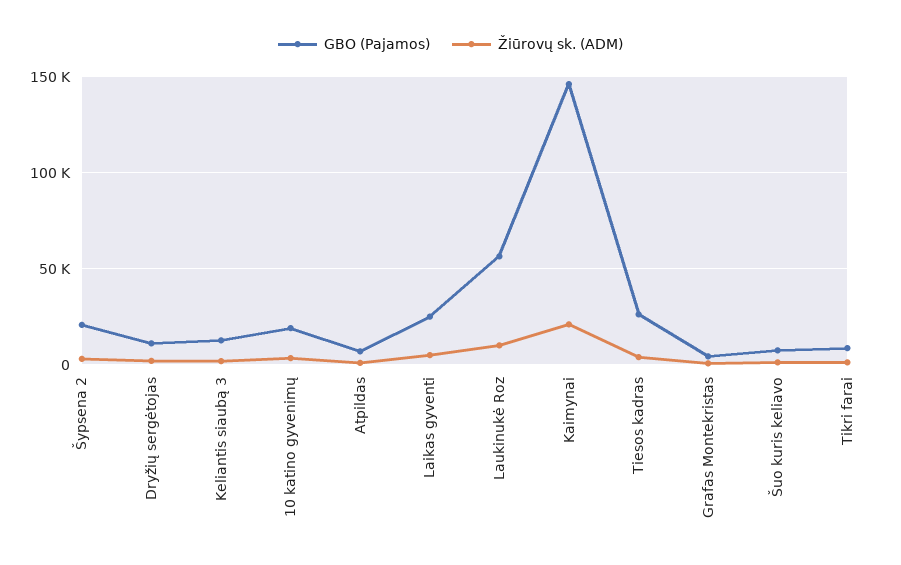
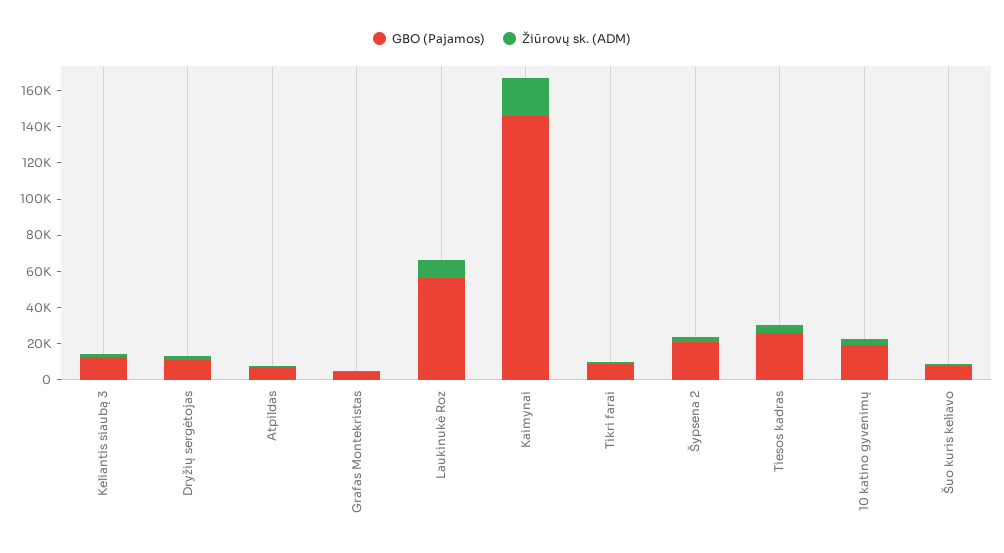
GBO (Pajamos), Laikas gyventi: 25000 -> none
Žiūrovų sk. (ADM), Laikas gyventi: 5000 -> none

